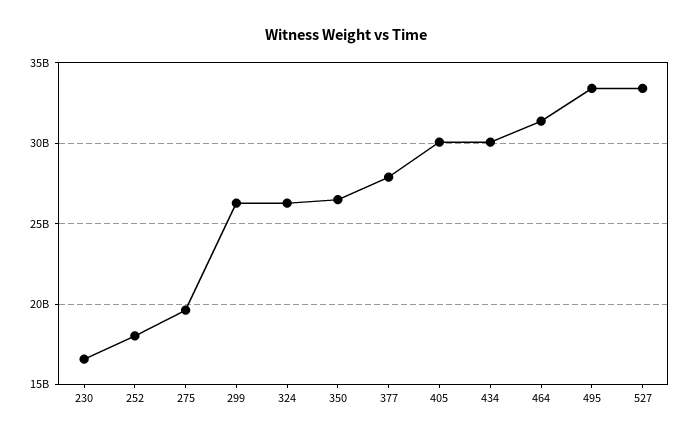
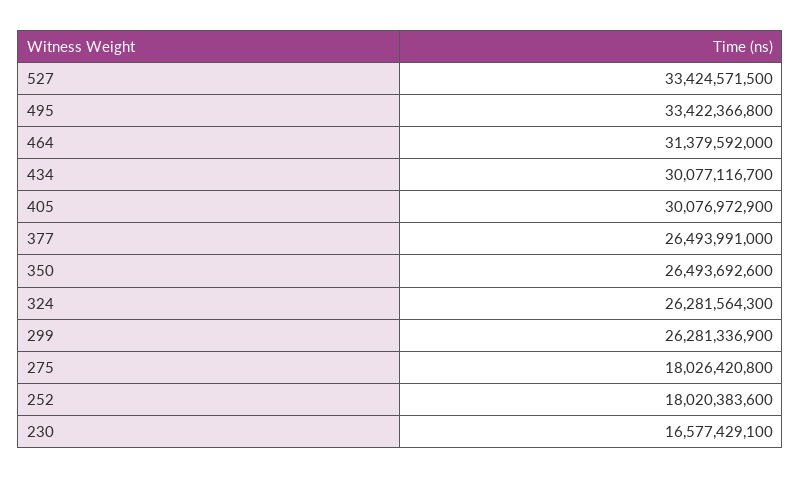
275: 19500000000 -> 18026420800
377: 28000000000 -> 26493991000

